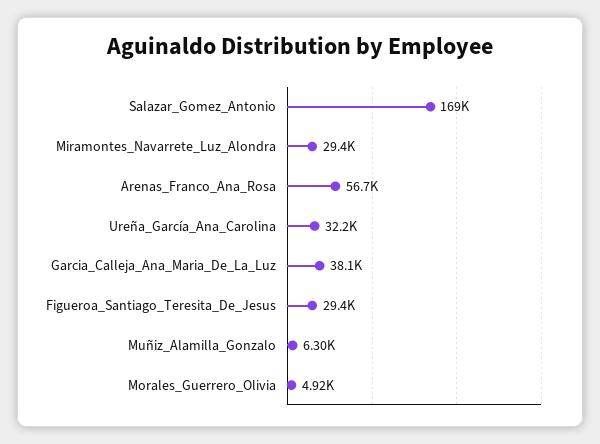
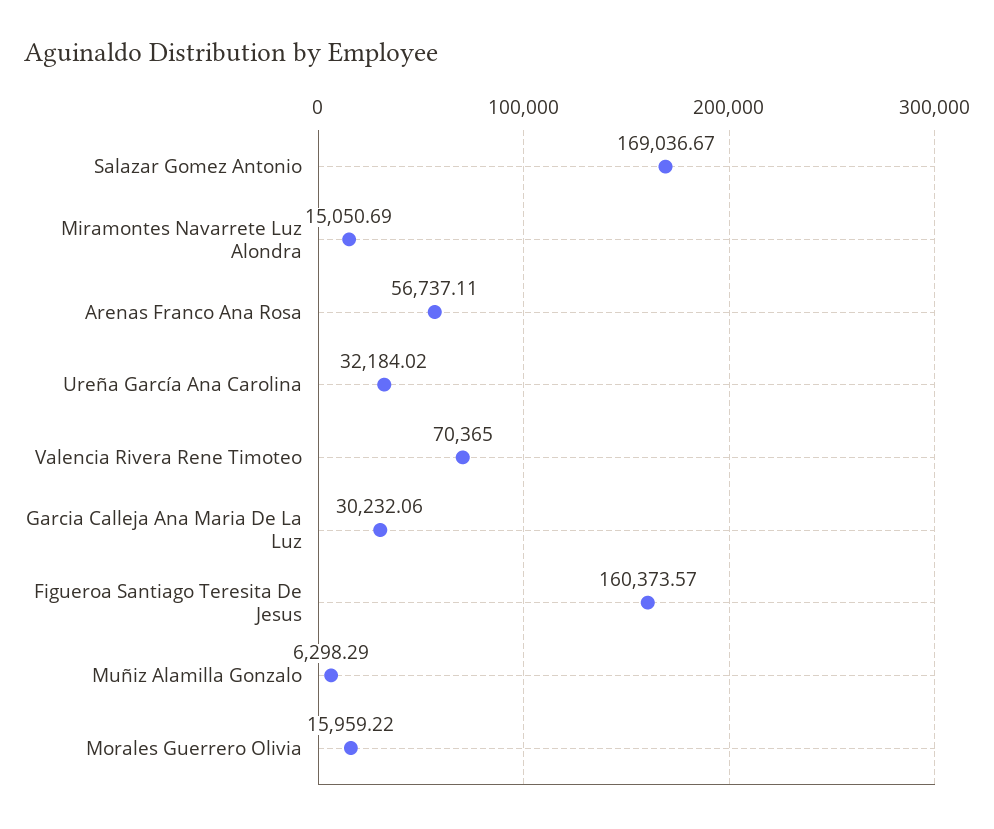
Miramontes_Navarrete_Luz_Alondra: 29400 -> 15050.69
Garcia_Calleja_Ana_Maria_De_La_Luz: 38100 -> 30232.06
Figueroa_Santiago_Teresita_De_Jesus: 29400 -> 160373.57
Morales_Guerrero_Olivia: 4920 -> 15959.22
Valencia Rivera Rene Timoteo: none -> 70365

